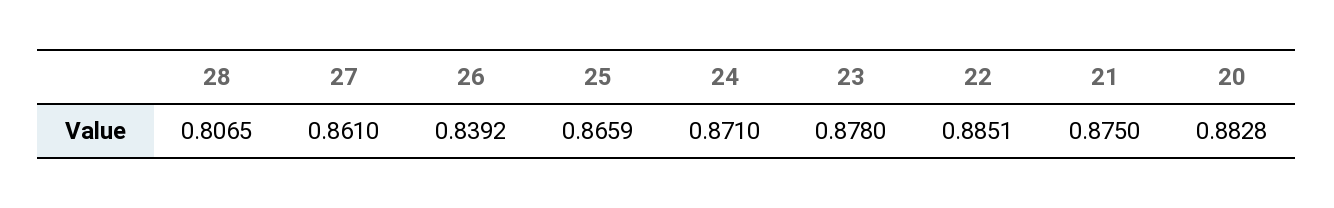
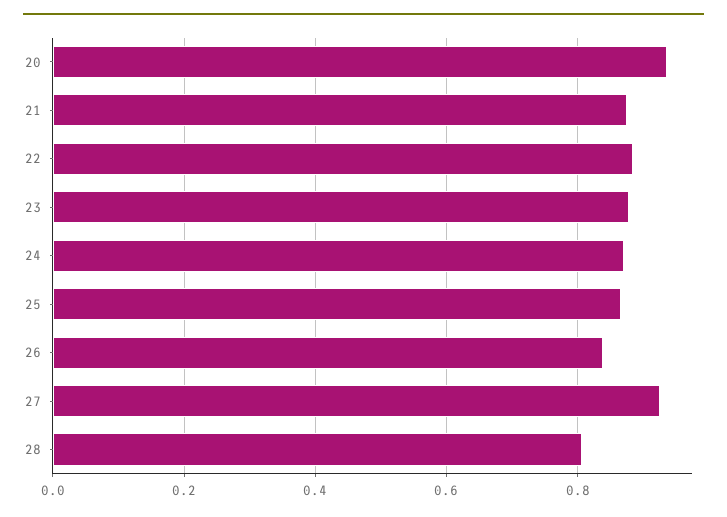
27: 0.861 -> 0.92
20: 0.8828 -> 0.94

